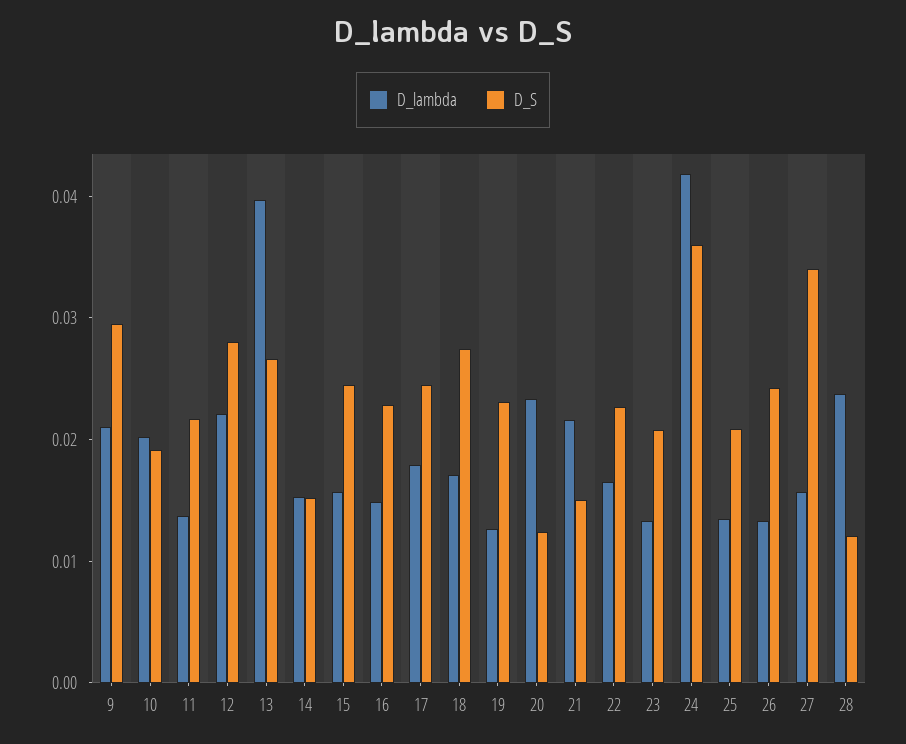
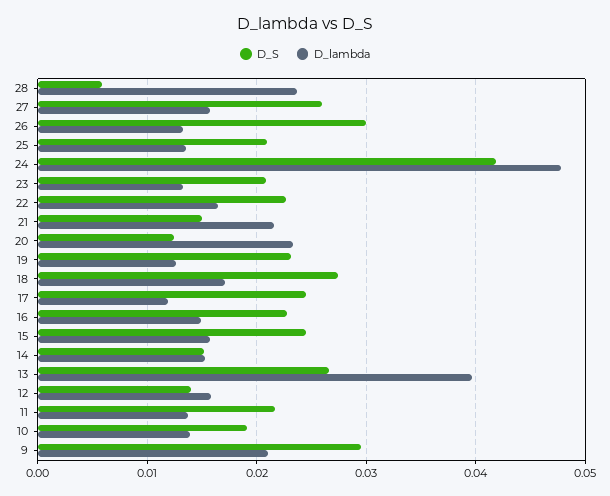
D_lambda, 10: 0.02 -> 0.014
D_lambda, 12: 0.022 -> 0.016
D_S, 12: 0.028 -> 0.014
D_lambda, 17: 0.018 -> 0.012
D_lambda, 24: 0.042 -> 0.048
D_S, 24: 0.036 -> 0.042
D_S, 26: 0.024 -> 0.03
D_S, 27: 0.034 -> 0.026
D_S, 28: 0.012 -> 0.006

